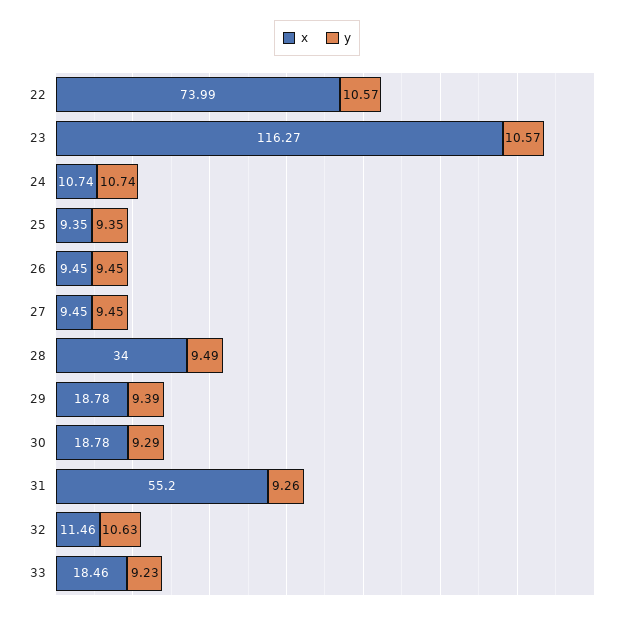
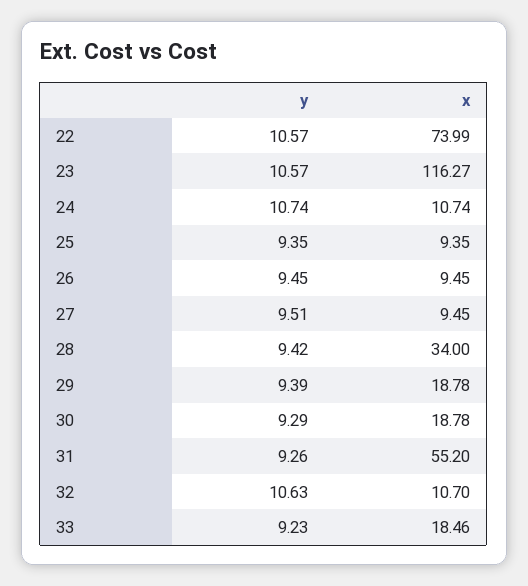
y, 27: 9.45 -> 9.51
y, 28: 9.49 -> 9.42
x, 32: 11.46 -> 10.7

